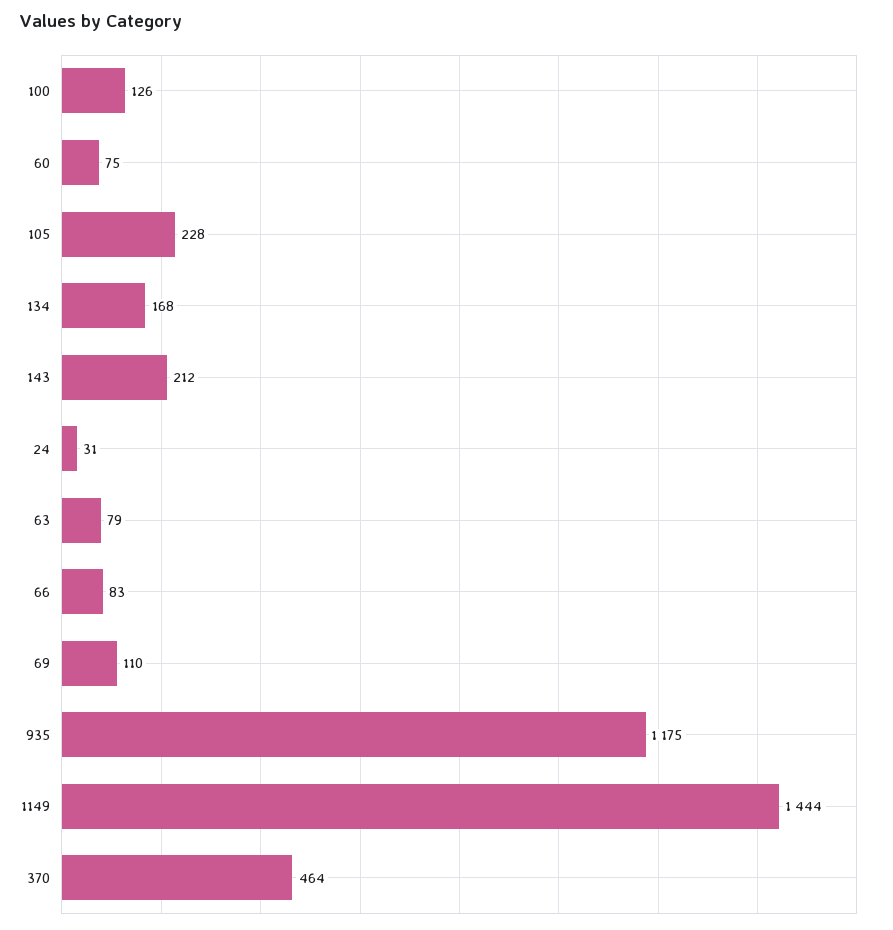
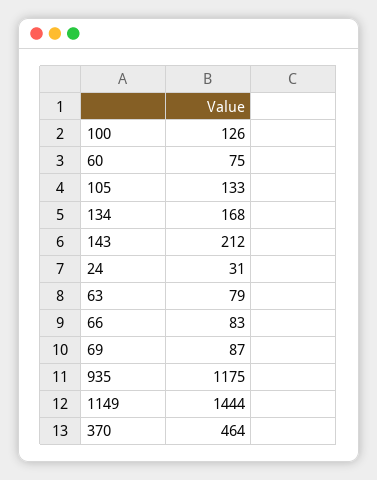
105: 228 -> 133
69: 110 -> 87

